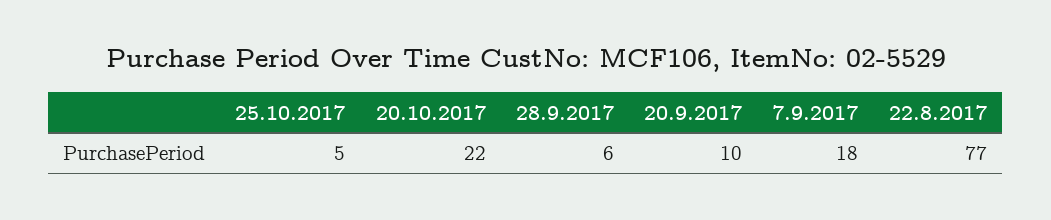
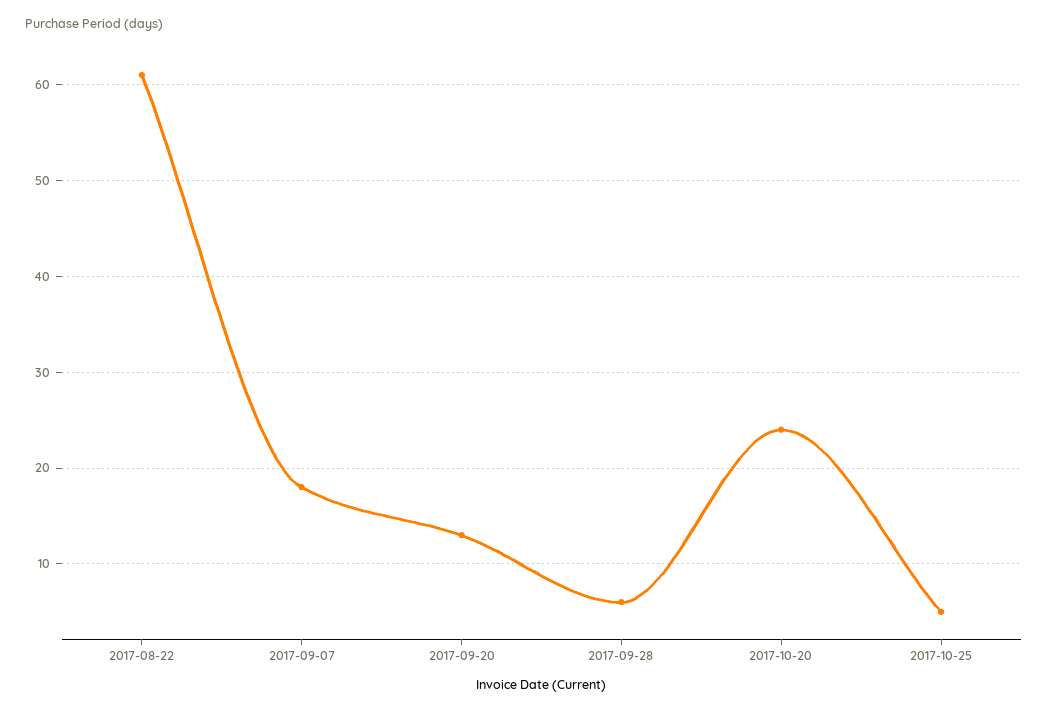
20.10.2017: 22 -> 24
20.9.2017: 10 -> 13
22.8.2017: 77 -> 61

